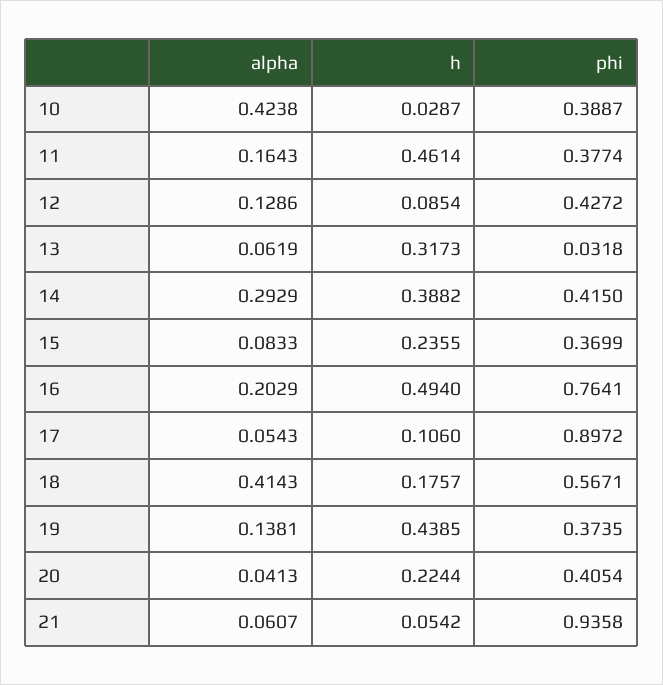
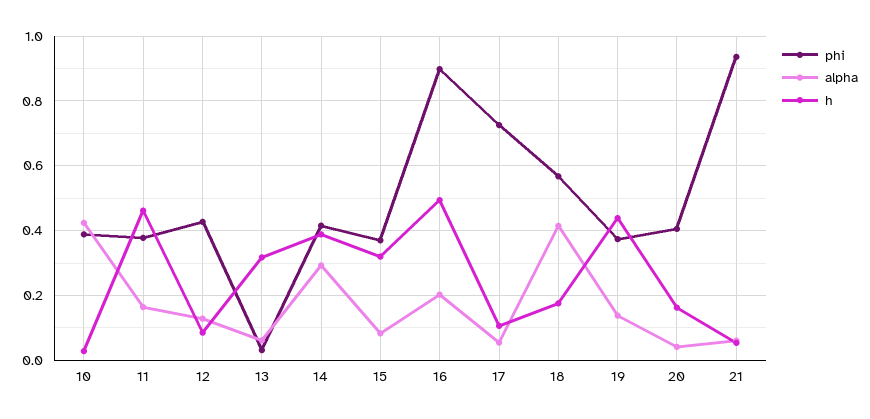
h, 15: 0.2355 -> 0.32
phi, 16: 0.7641 -> 0.9
phi, 17: 0.8972 -> 0.72
h, 20: 0.2244 -> 0.16

